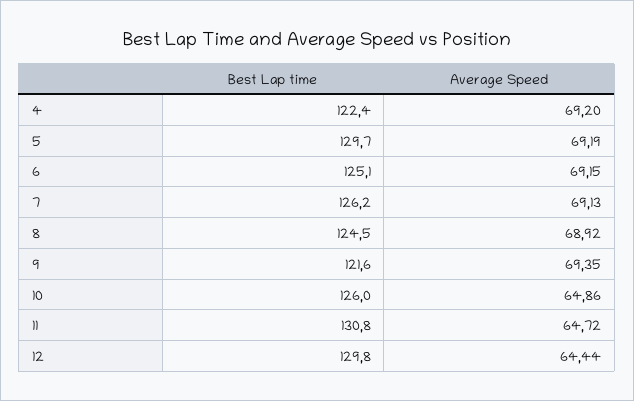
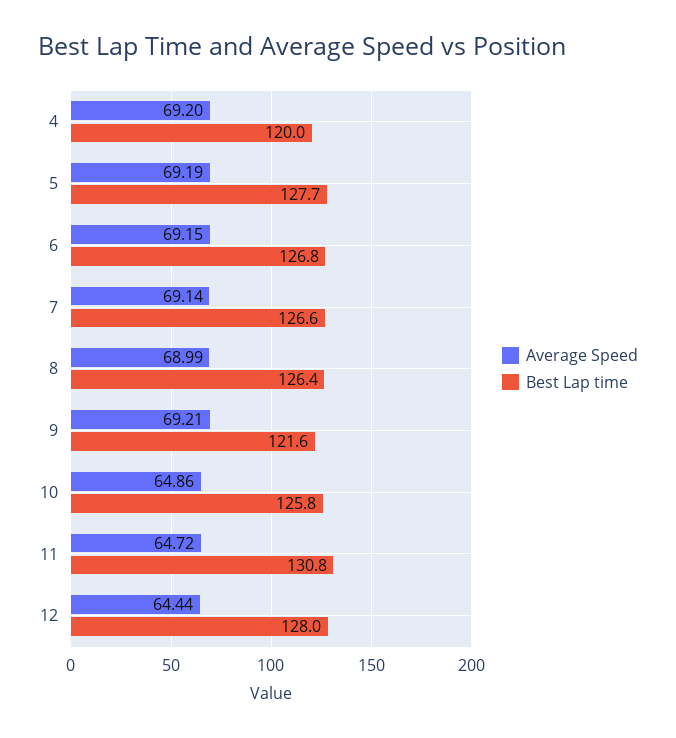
Best Lap time, 4: 122.4 -> 120
Best Lap time, 5: 129.7 -> 127.7
Best Lap time, 6: 125.1 -> 126.8
Best Lap time, 7: 126.2 -> 126.6
Average Speed, 7: 69.13 -> 69.14
Best Lap time, 8: 124.5 -> 126.4
Average Speed, 8: 68.92 -> 68.99
Average Speed, 9: 69.35 -> 69.21
Best Lap time, 10: 126 -> 125.8
Best Lap time, 12: 129.8 -> 128

